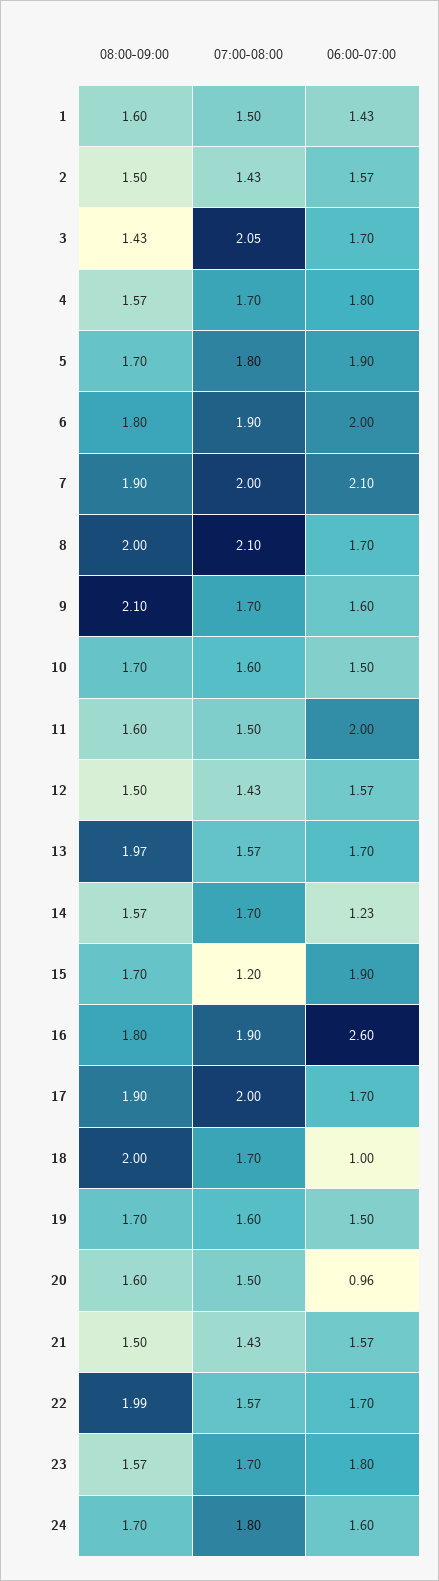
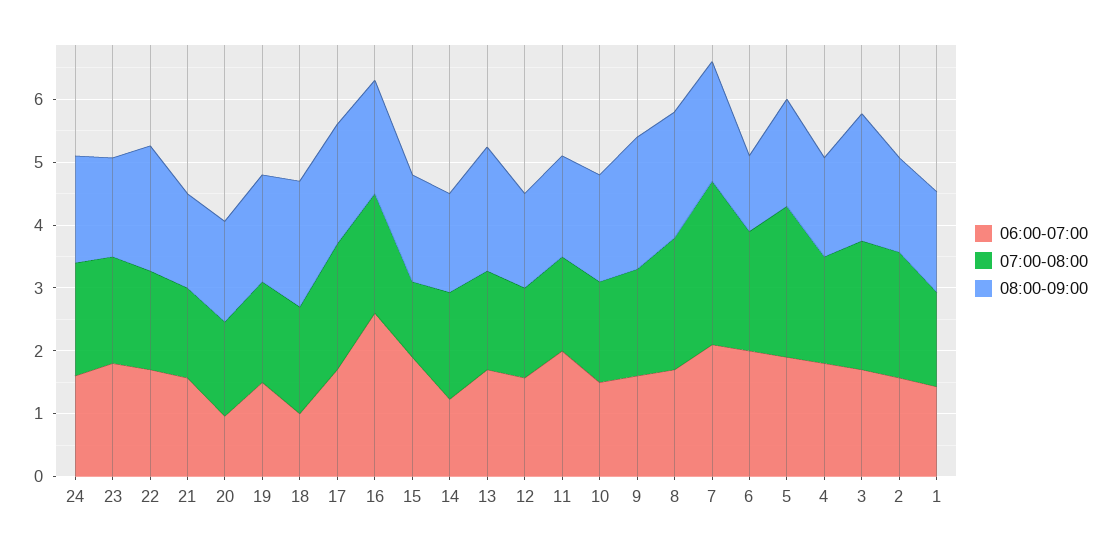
07:00-08:00, 2: 1.43 -> 2
08:00-09:00, 3: 1.43 -> 2
07:00-08:00, 5: 1.8 -> 2.4
08:00-09:00, 6: 1.8 -> 1.2
07:00-08:00, 7: 2 -> 2.6

